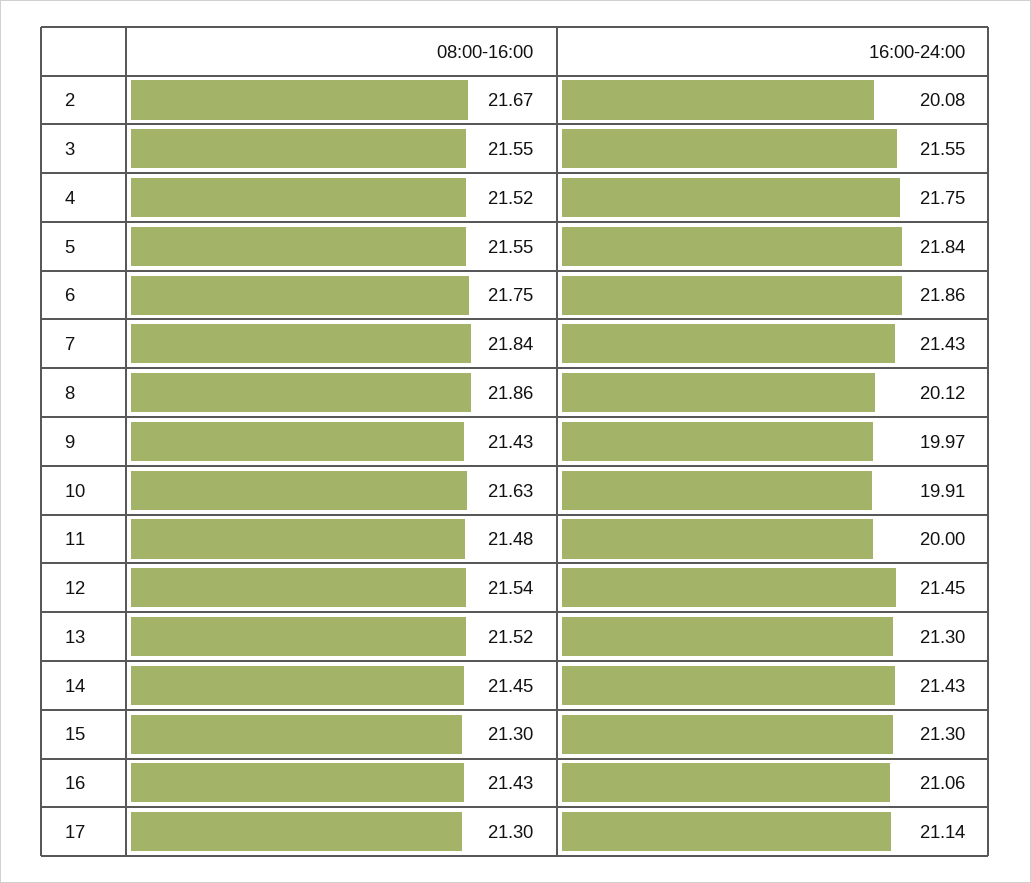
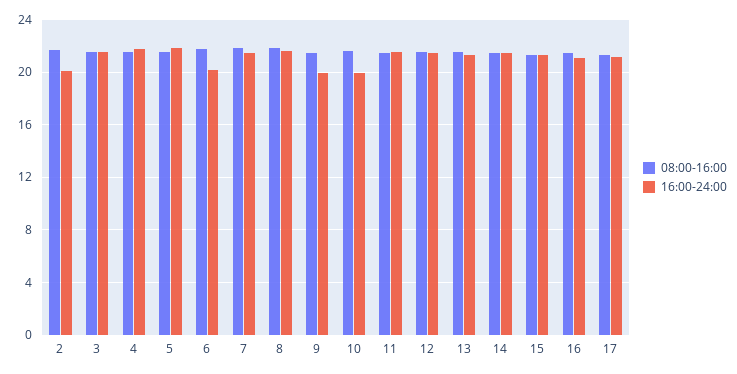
16:00-24:00, 6: 21.86 -> 20
16:00-24:00, 8: 20.12 -> 21.5
16:00-24:00, 11: 20 -> 21.5

